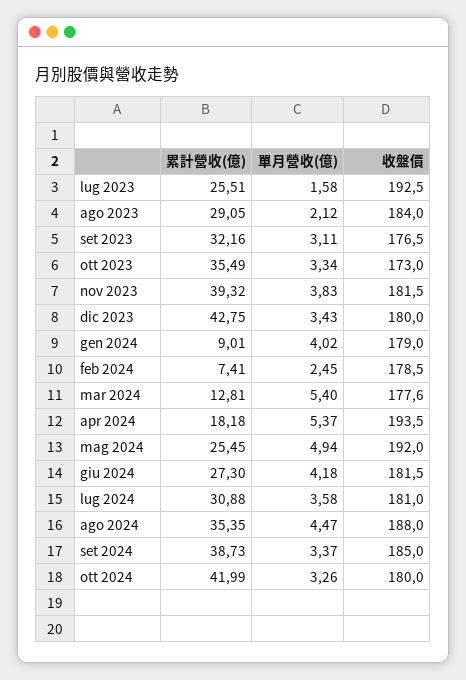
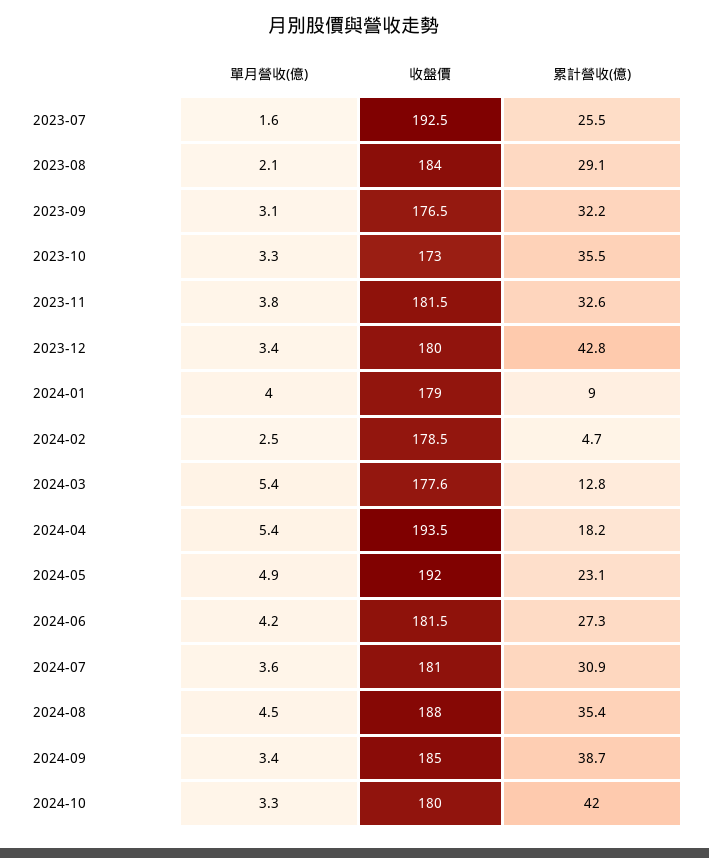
累計營收(億), nov 2023: 39.32 -> 32.6
累計營收(億), feb 2024: 7.41 -> 4.7
累計營收(億), mag 2024: 25.45 -> 23.1

